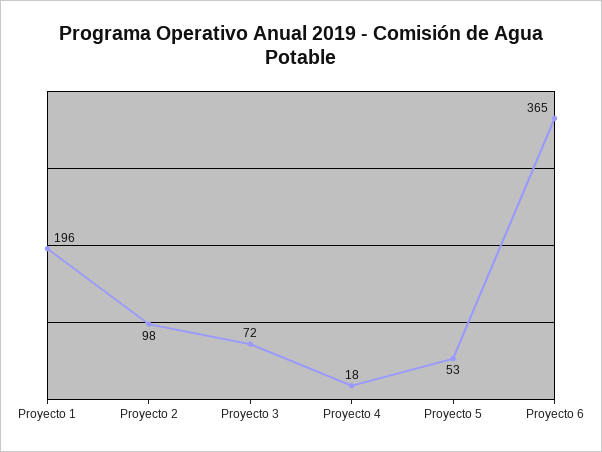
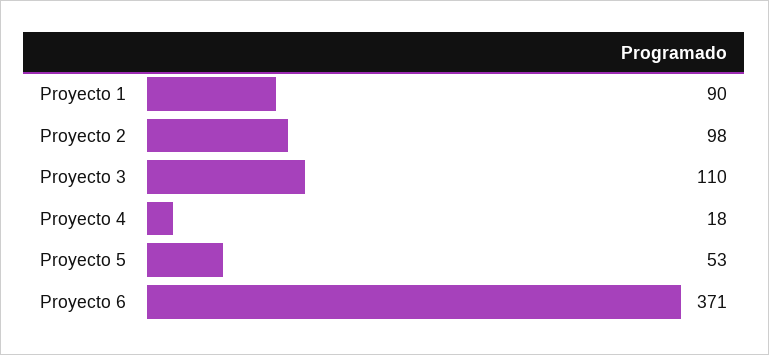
Proyecto 1: 196 -> 90
Proyecto 3: 72 -> 110
Proyecto 6: 365 -> 371

